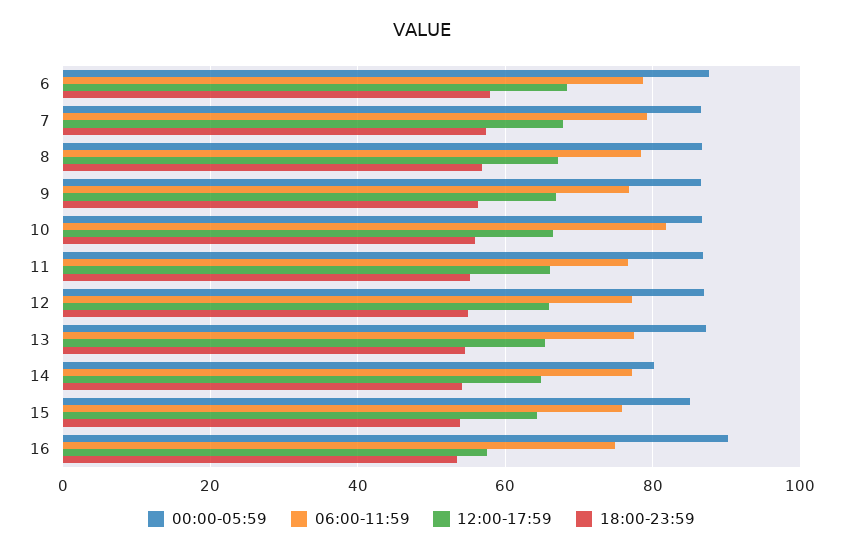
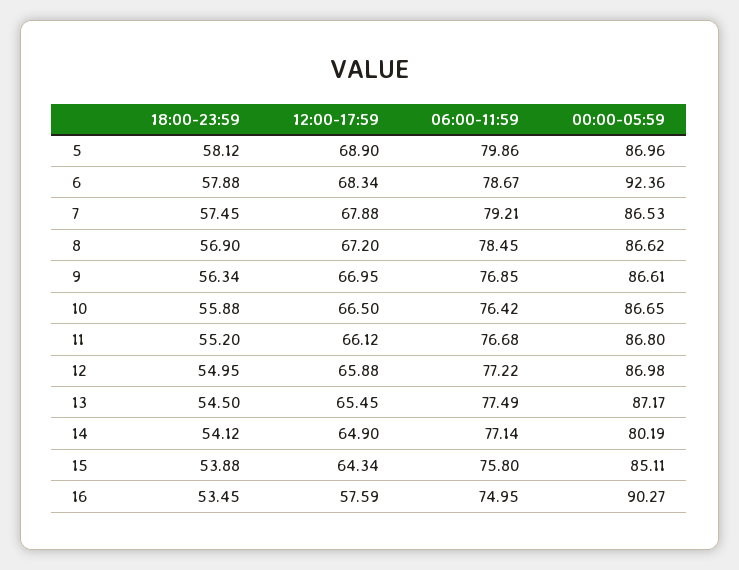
00:00-05:59, 6: 88 -> 92.36
06:00-11:59, 10: 82 -> 76.42
18:00-23:59, 5: none -> 58.12
12:00-17:59, 5: none -> 68.9
06:00-11:59, 5: none -> 79.86
00:00-05:59, 5: none -> 86.96

